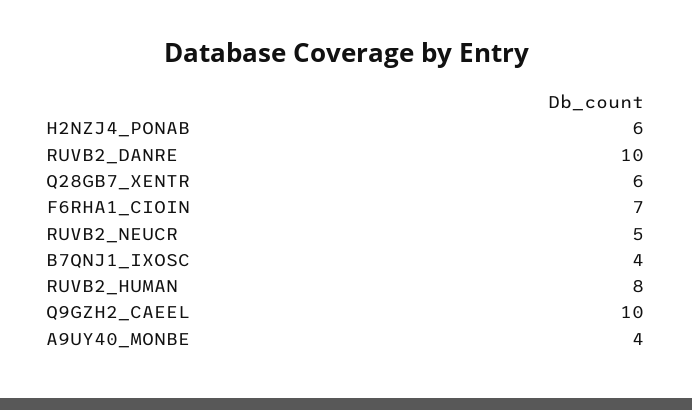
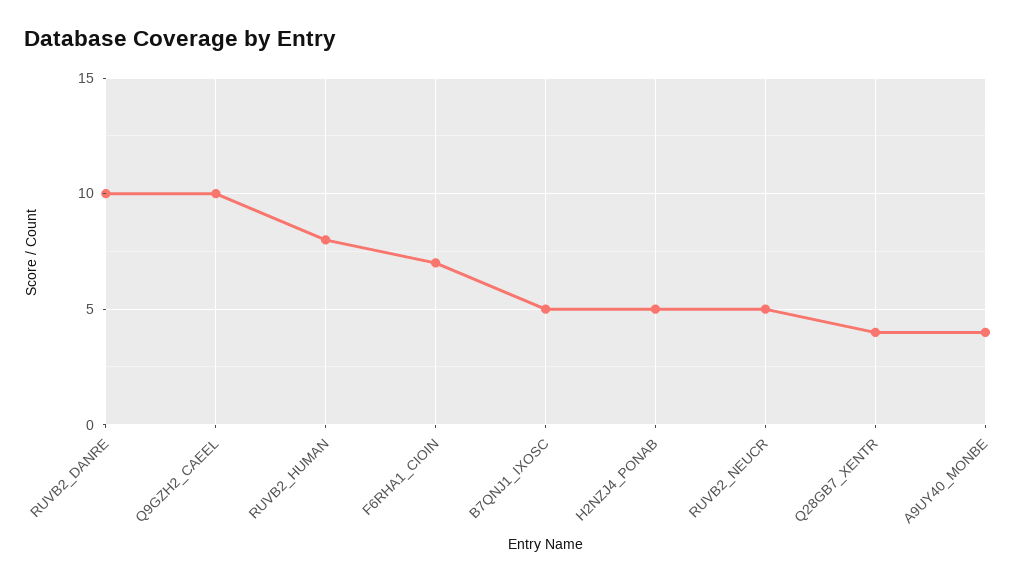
H2NZJ4_PONAB: 6 -> 5
Q28GB7_XENTR: 6 -> 4
B7QNJ1_IXOSC: 4 -> 5

